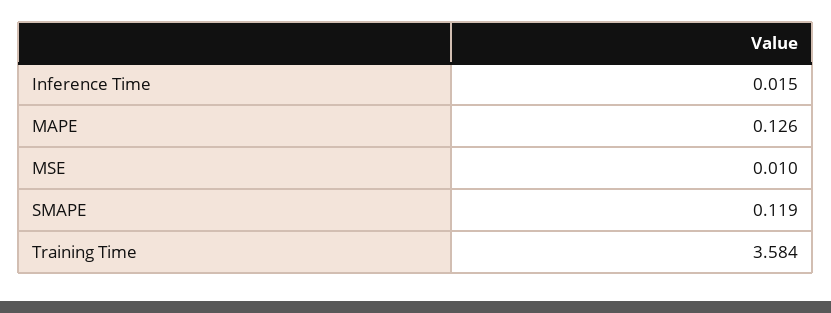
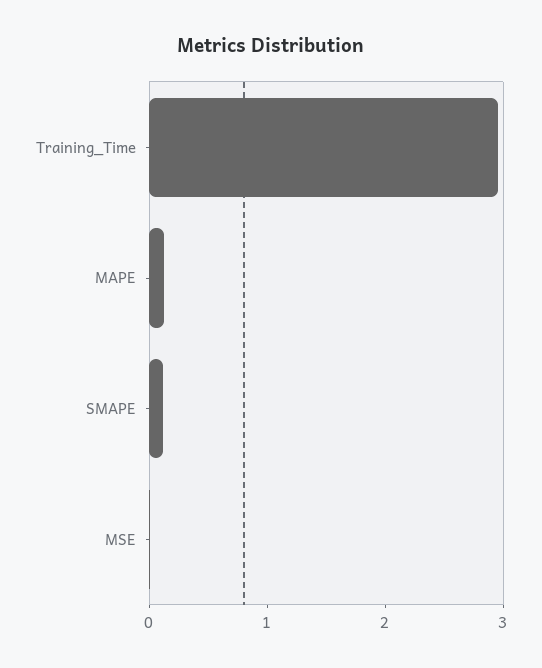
Inference Time: 0.015 -> none
Training Time: 3.584 -> 3

